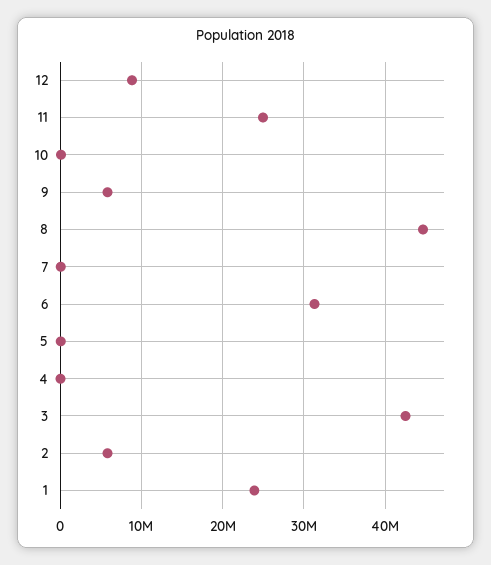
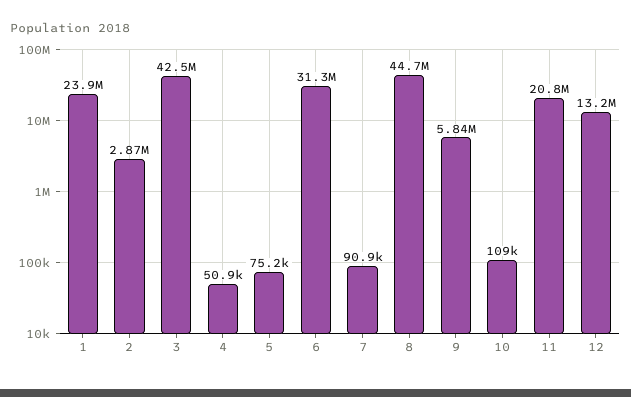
12: 9000000 -> 13200000
11: 25000000 -> 20800000
2: 6000000 -> 2870000

